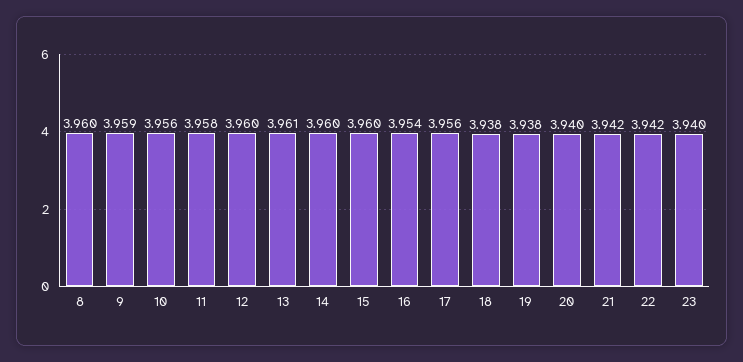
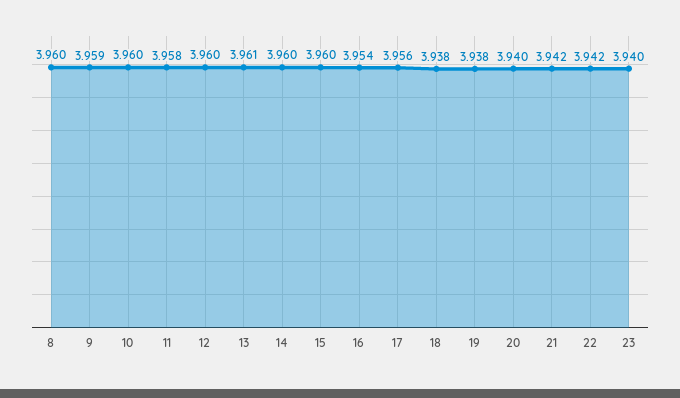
10: 3.956 -> 3.96

